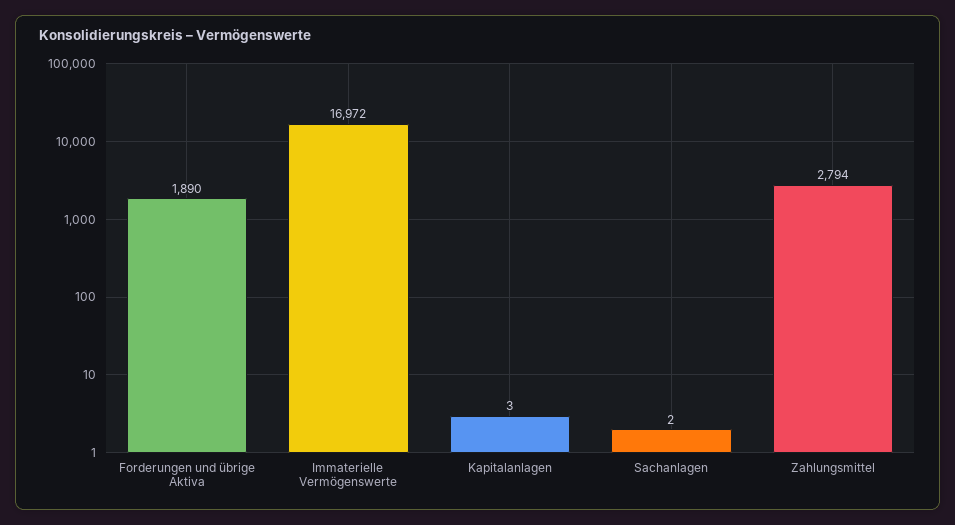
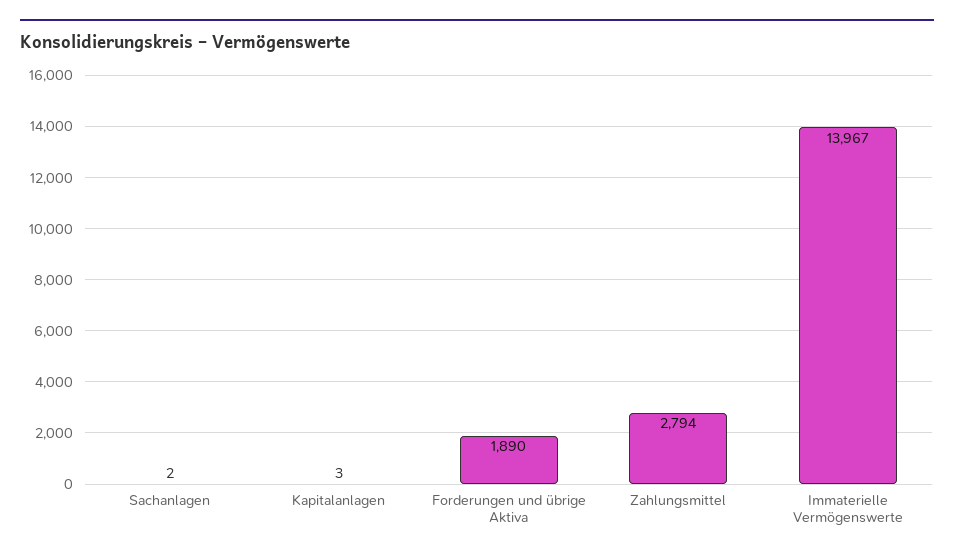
Immaterielle Vermögenswerte: 16972 -> 13967

